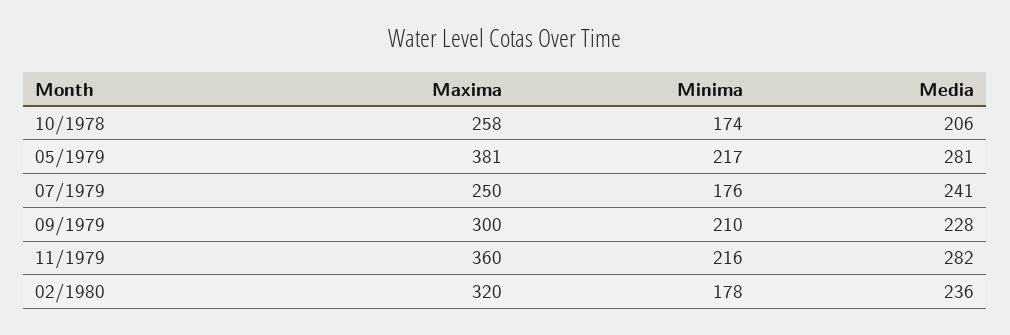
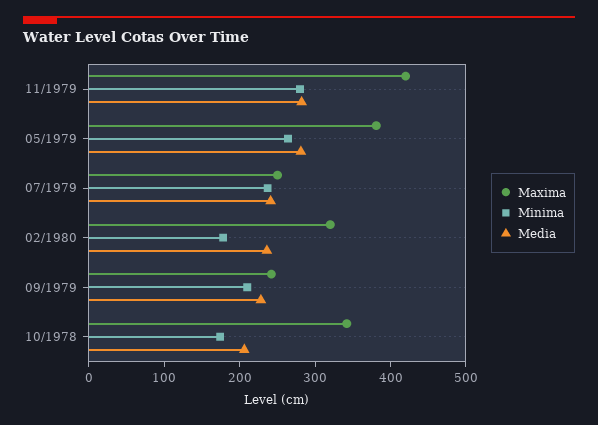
Maxima, 10/1978: 258 -> 340
Minima, 05/1979: 217 -> 260
Minima, 07/1979: 176 -> 240
Maxima, 09/1979: 300 -> 240
Maxima, 11/1979: 360 -> 420
Minima, 11/1979: 216 -> 280

